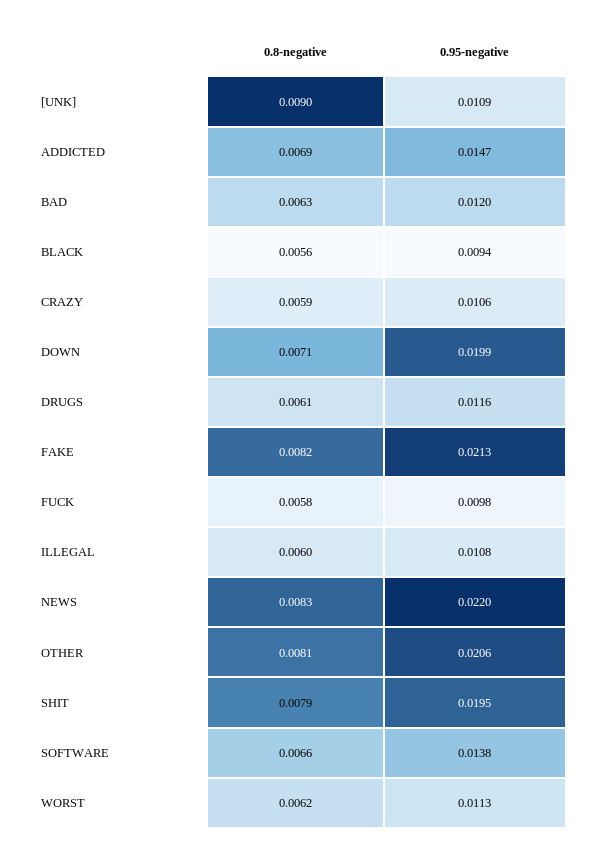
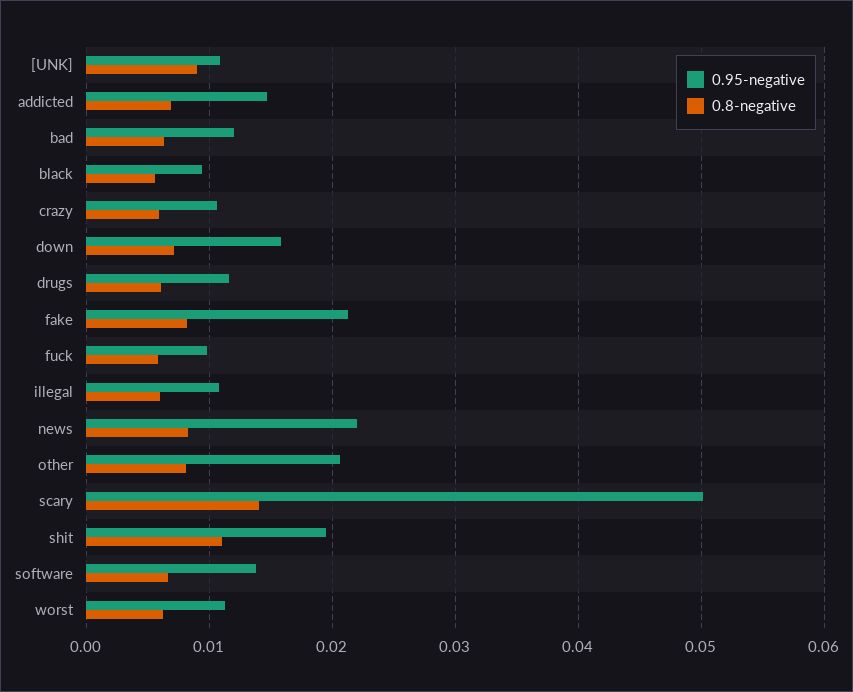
0.95-negative, DOWN: 0.0199 -> 0.016
0.8-negative, SHIT: 0.0079 -> 0.011
0.95-negative, scary: none -> 0.05
0.8-negative, scary: none -> 0.014

